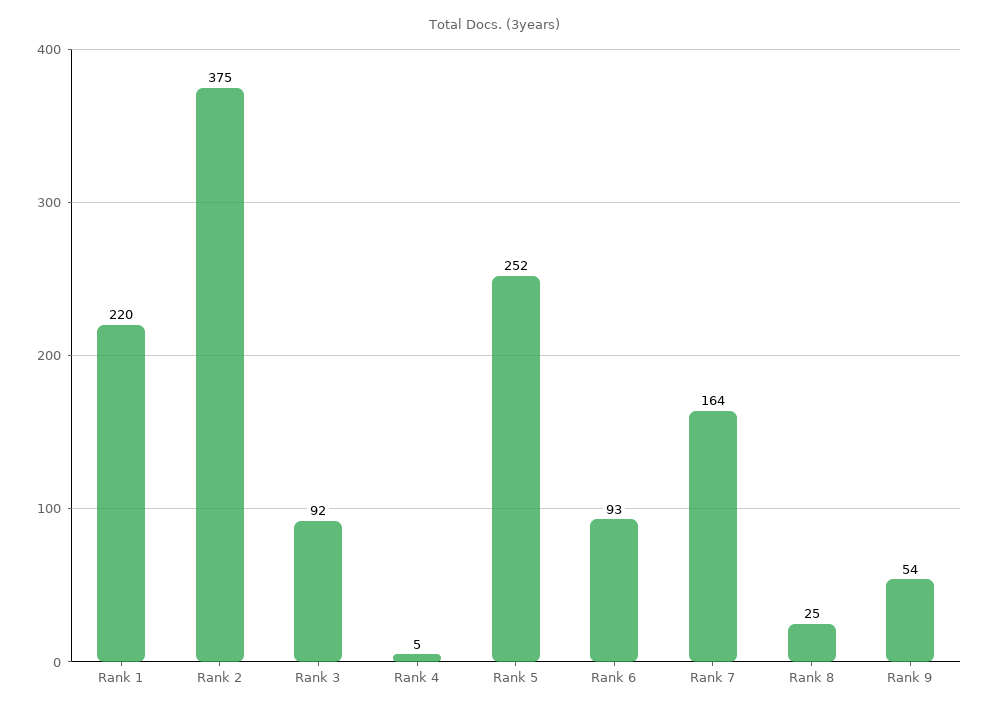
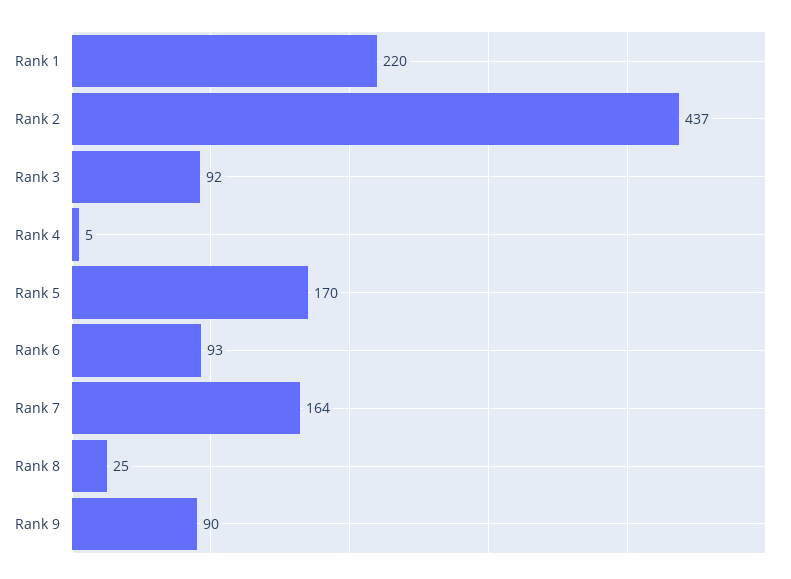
Rank 2: 375 -> 437
Rank 5: 252 -> 170
Rank 9: 54 -> 90

